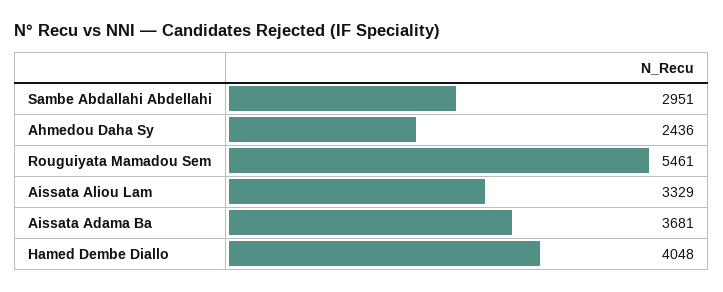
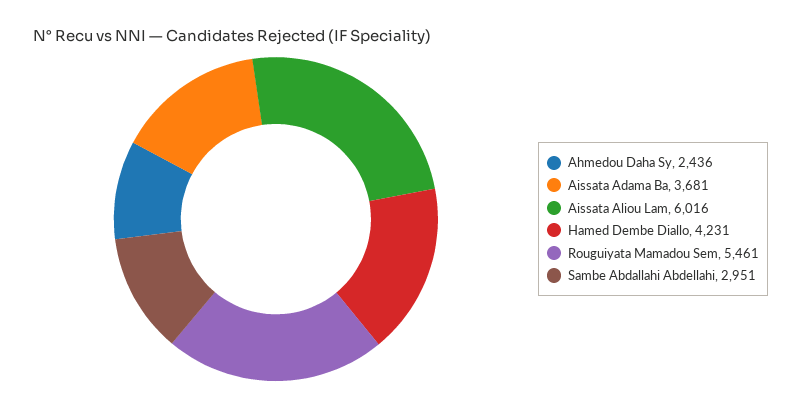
Aissata Aliou Lam: 3329 -> 6016
Hamed Dembe Diallo: 4048 -> 4231

